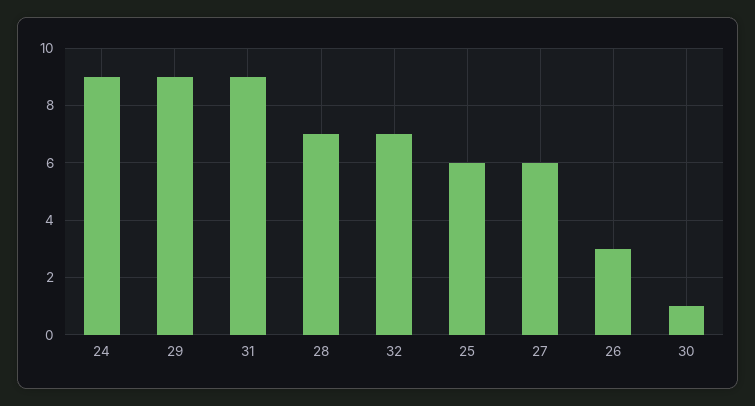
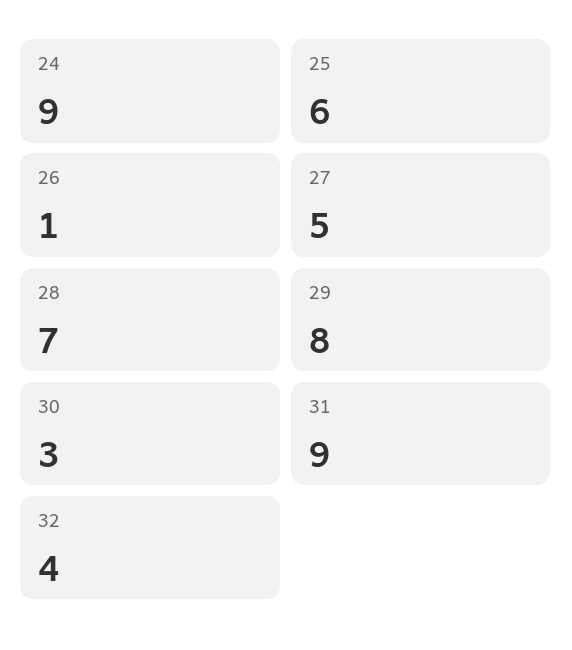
29: 9 -> 8
32: 7 -> 4
27: 6 -> 5
26: 3 -> 1
30: 1 -> 3

